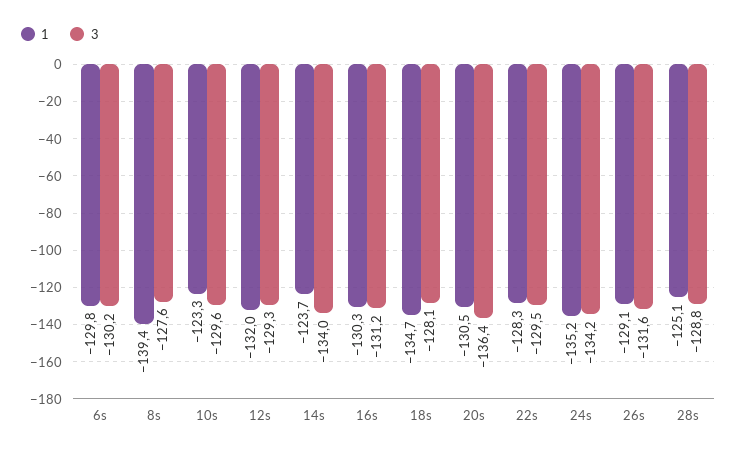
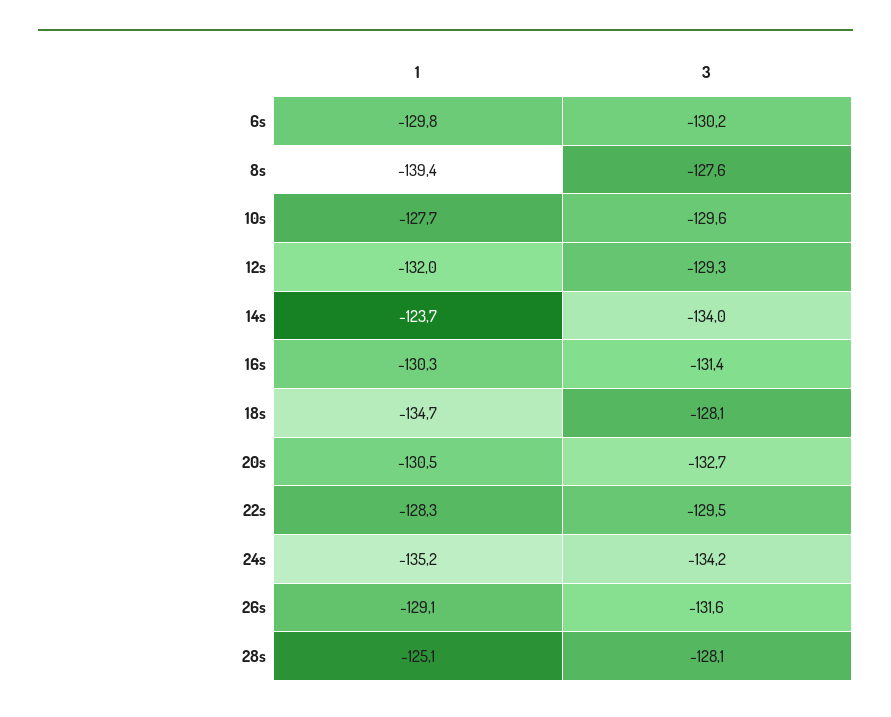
1, 10s: -123.3 -> -127.7
3, 16s: -131.2 -> -131.4
3, 20s: -136.4 -> -132.7
3, 28s: -128.8 -> -128.1

